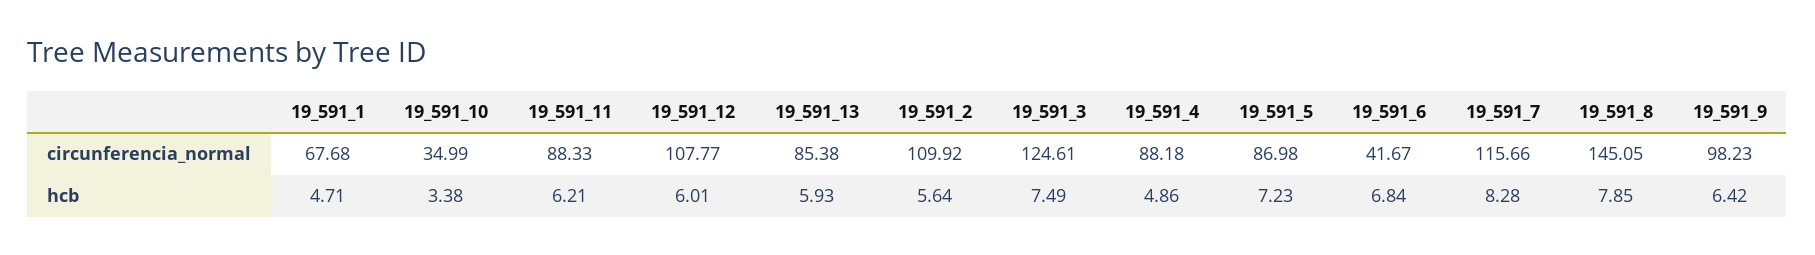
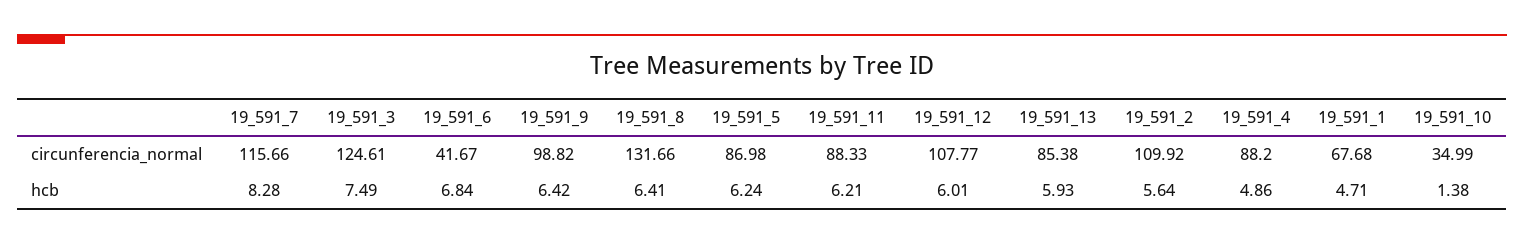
19_591_4, circunferencia_normal: 88.18 -> 88.2
19_591_8, circunferencia_normal: 145.05 -> 131.66
19_591_9, circunferencia_normal: 98.23 -> 98.82
19_591_10, hcb: 3.38 -> 1.38
19_591_5, hcb: 7.23 -> 6.24
19_591_8, hcb: 7.85 -> 6.41

